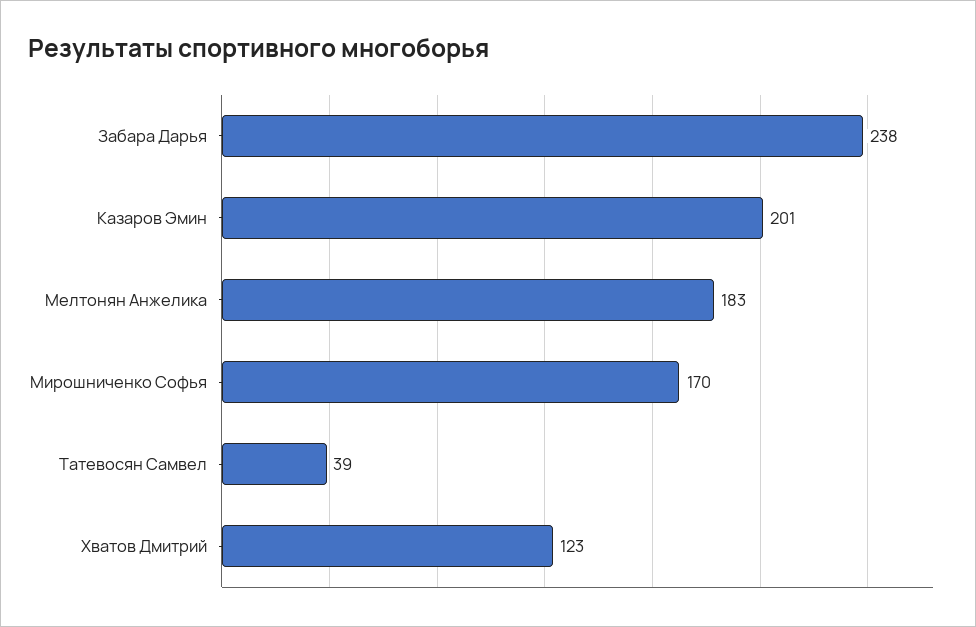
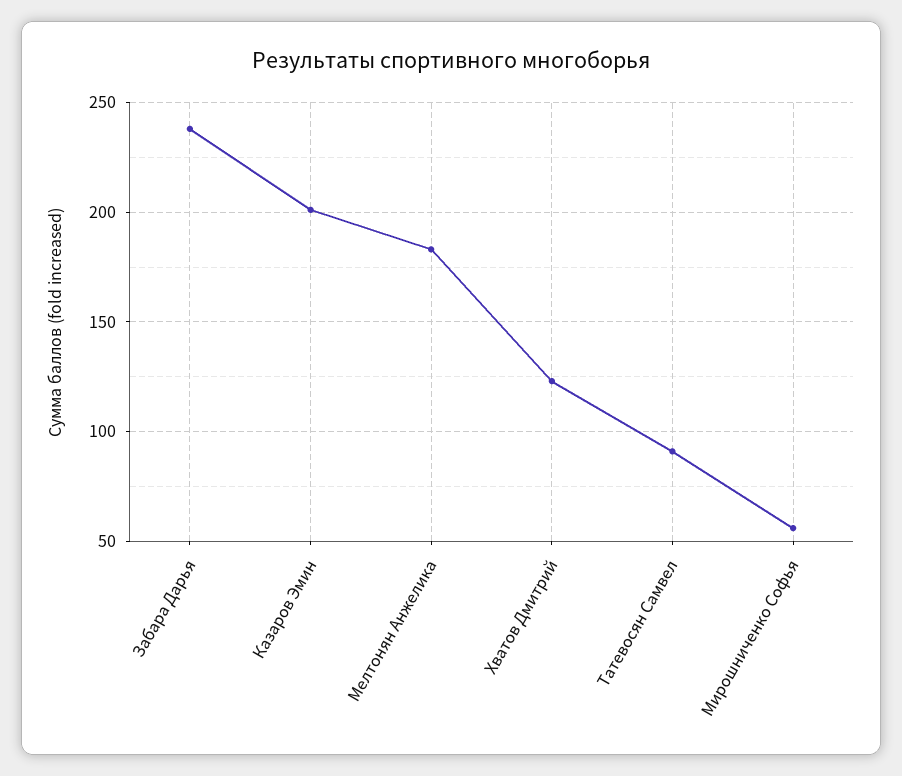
Мирошниченко Софья: 170 -> 55
Татевосян Самвел: 39 -> 90

